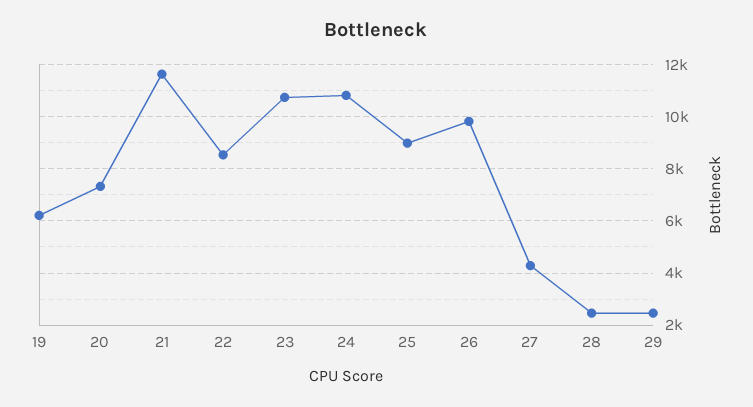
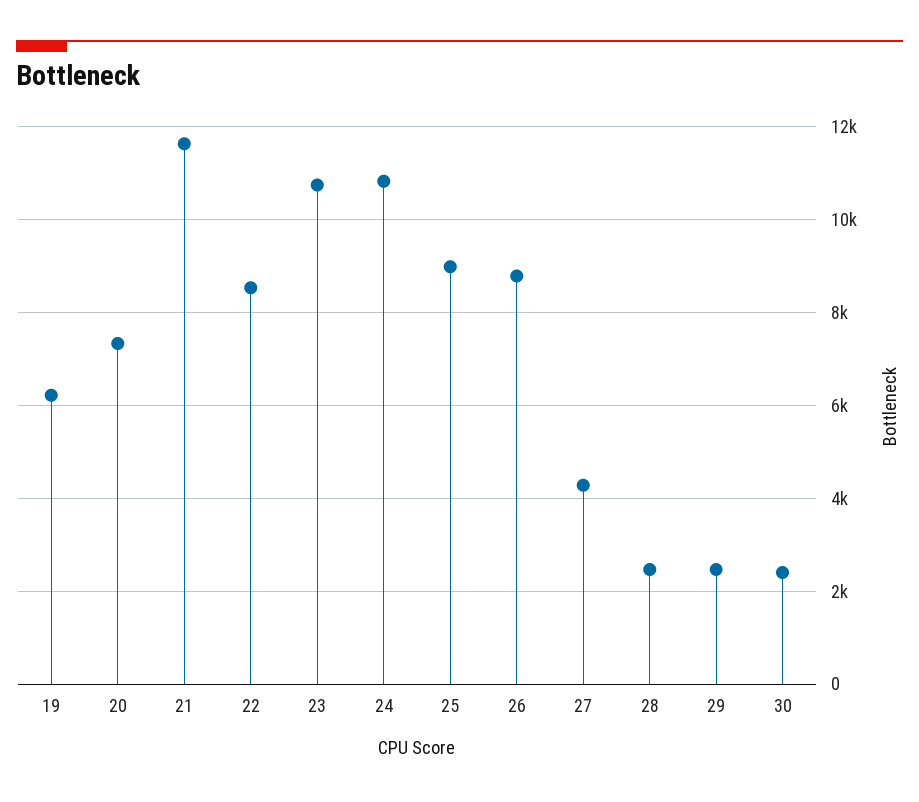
26: 9750 -> 8800
30: none -> 2400

